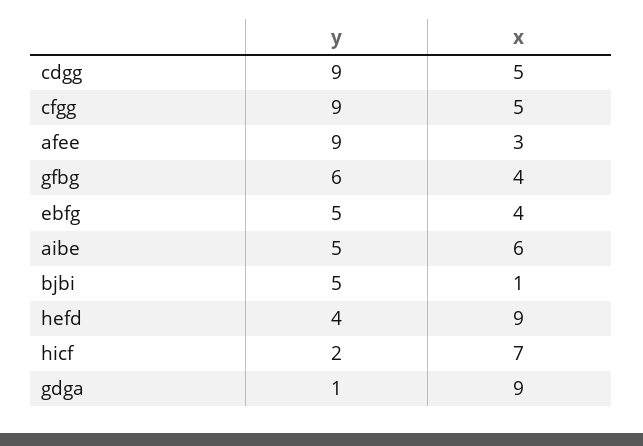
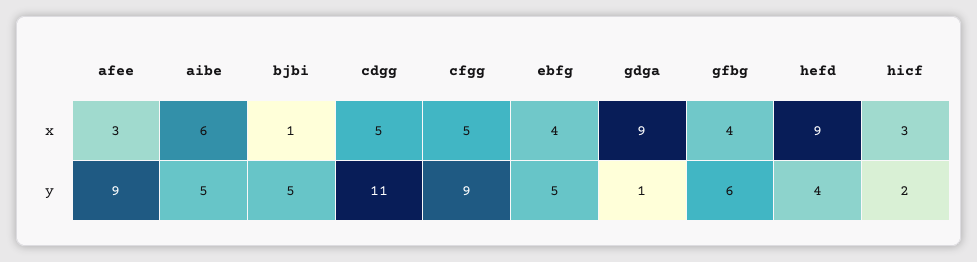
y, cdgg: 9 -> 11
x, hicf: 7 -> 3

